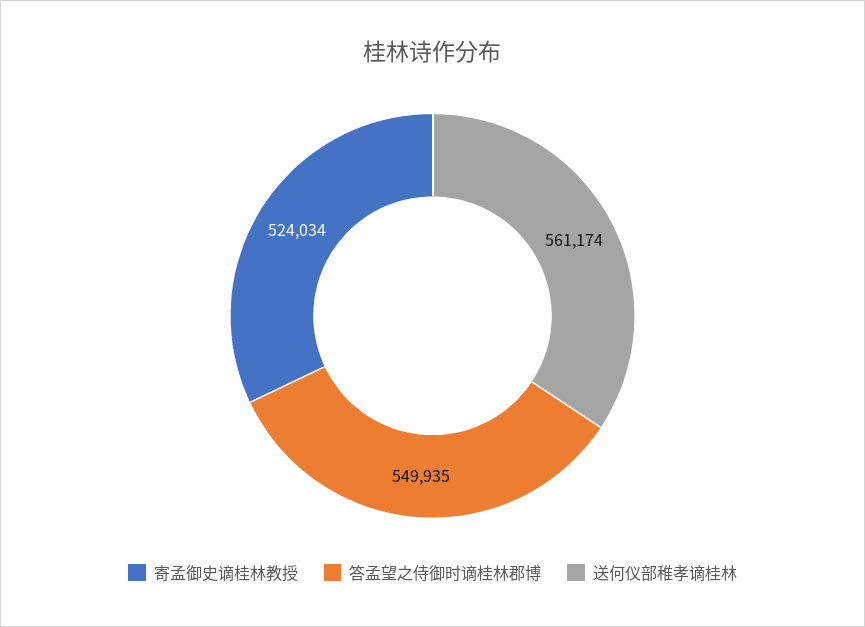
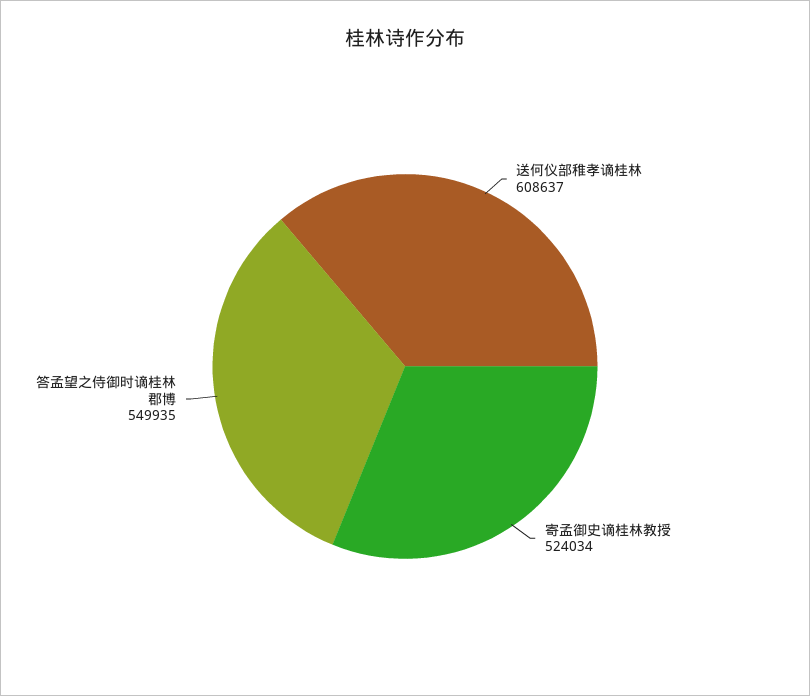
送何仪部稚孝谪桂林: 561174 -> 608637

